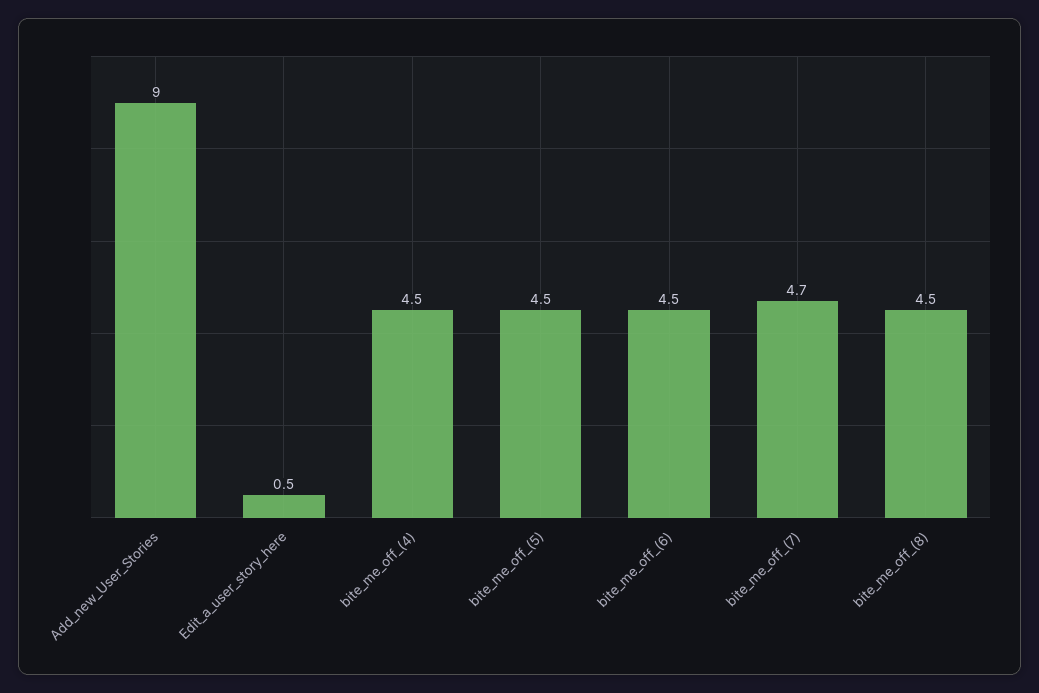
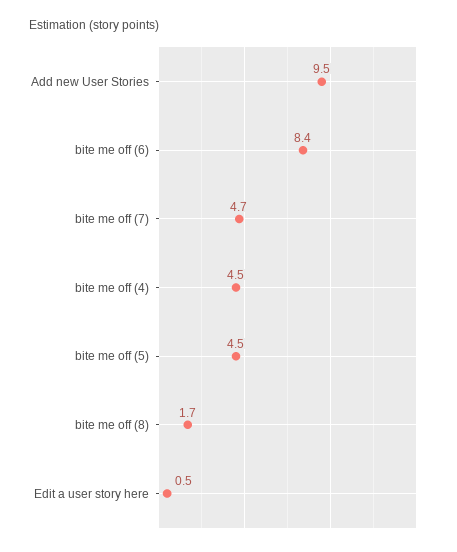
Add_new_User_Stories: 9 -> 9.5
bite_me_off_(6): 4.5 -> 8.4
bite_me_off_(8): 4.5 -> 1.7

